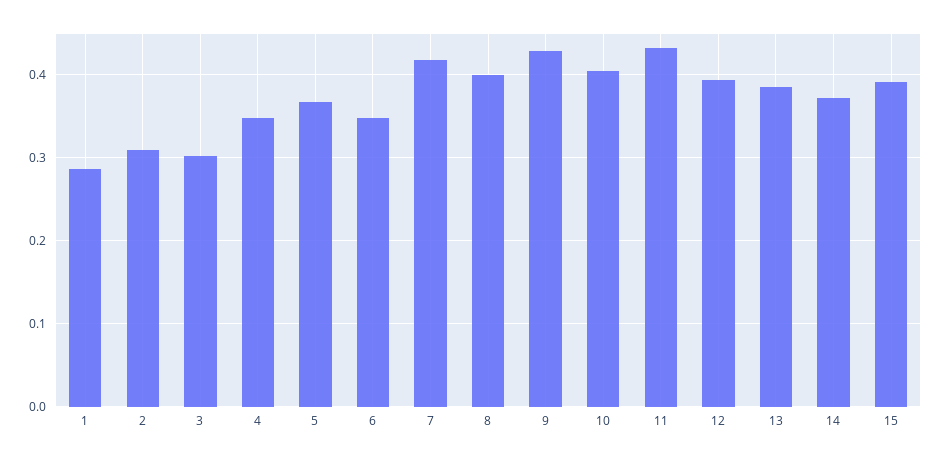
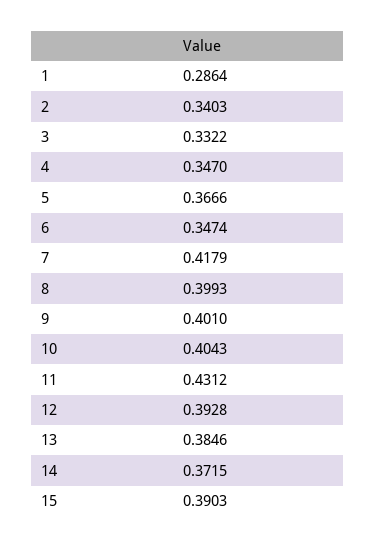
2: 0.31 -> 0.3403
3: 0.3 -> 0.3322
9: 0.43 -> 0.401

